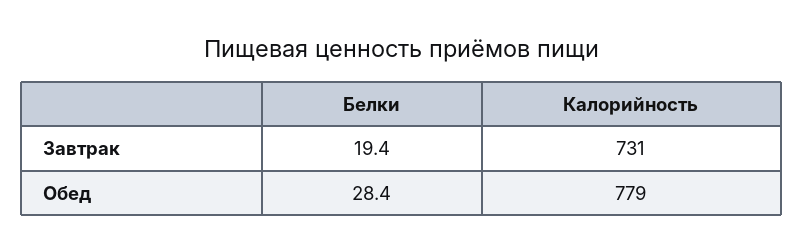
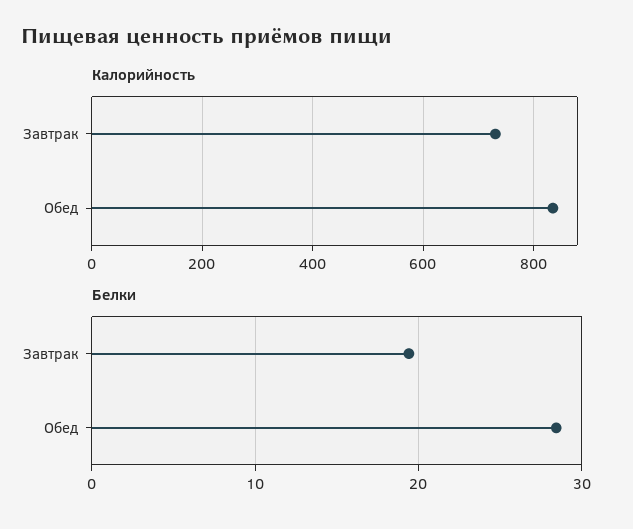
Калорийность, Обед: 779 -> 840

